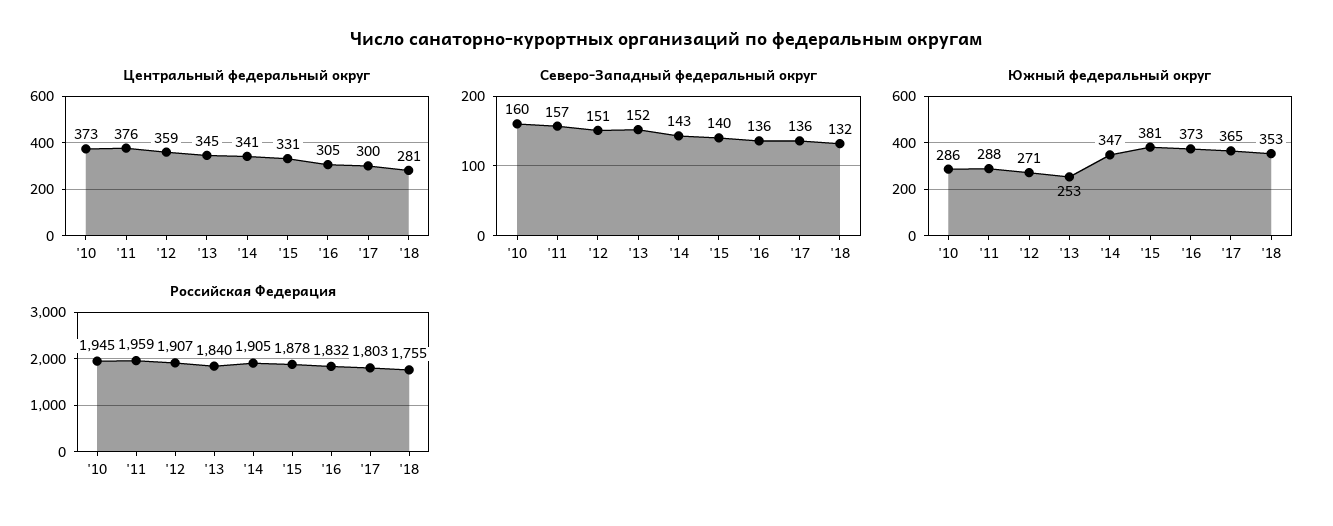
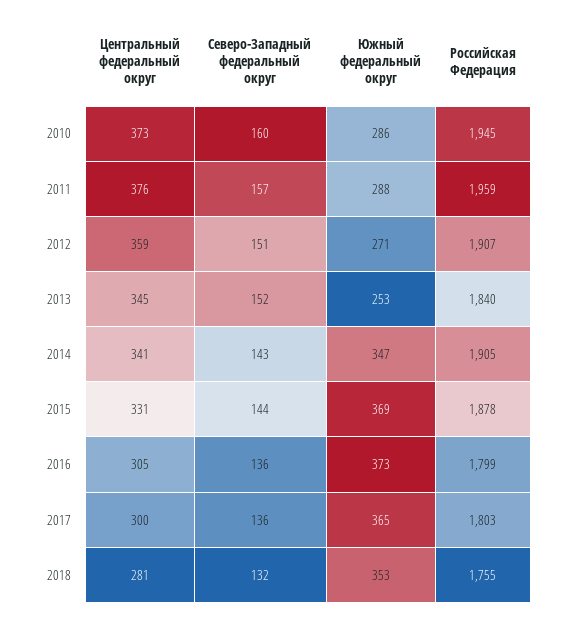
Северо-Западный федеральный округ, '15: 140 -> 144
Южный федеральный округ, '15: 381 -> 369
Российская Федерация, '16: 1832 -> 1799

